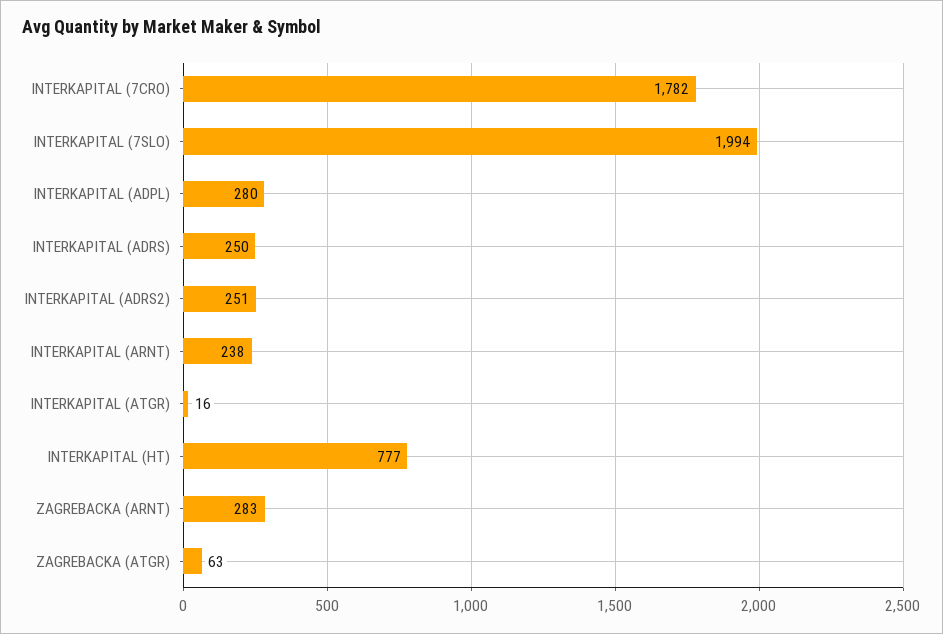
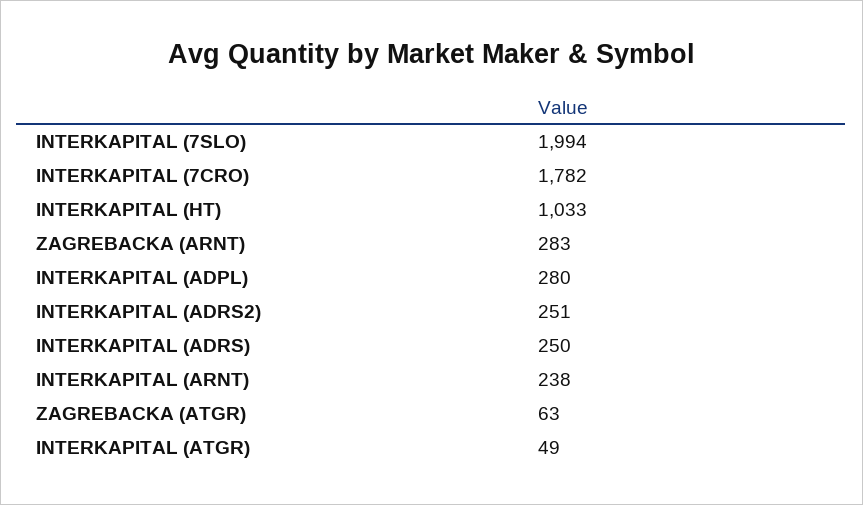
INTERKAPITAL (ATGR): 16 -> 49
INTERKAPITAL (HT): 777 -> 1033

